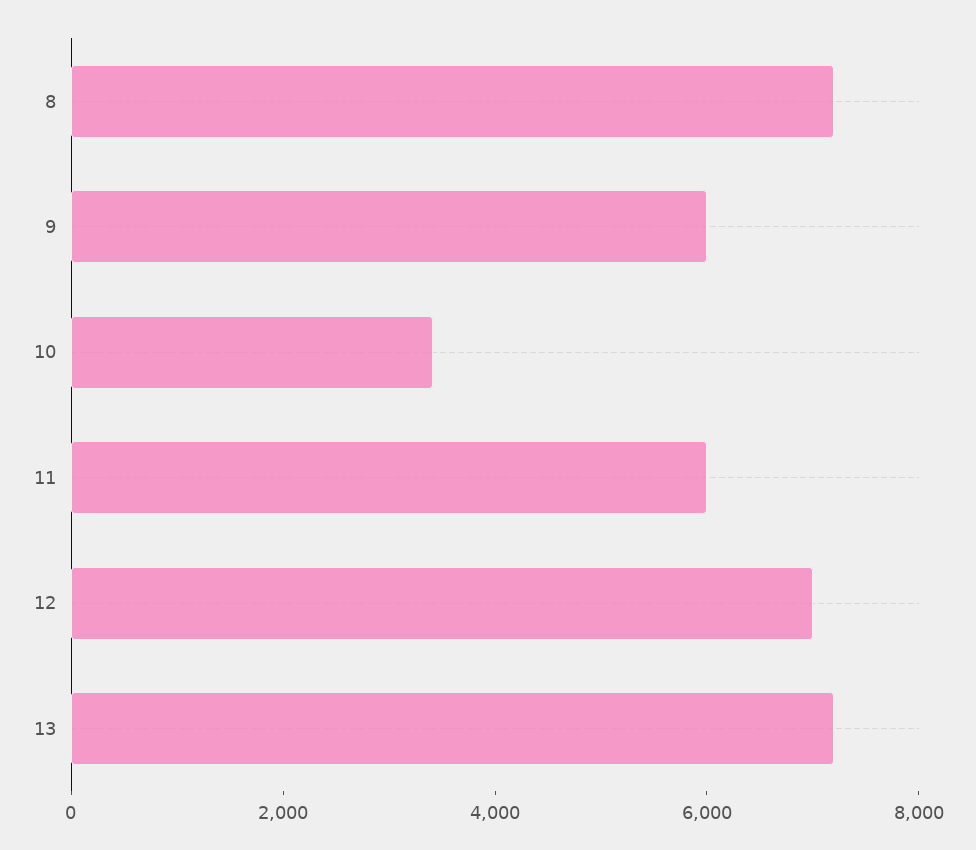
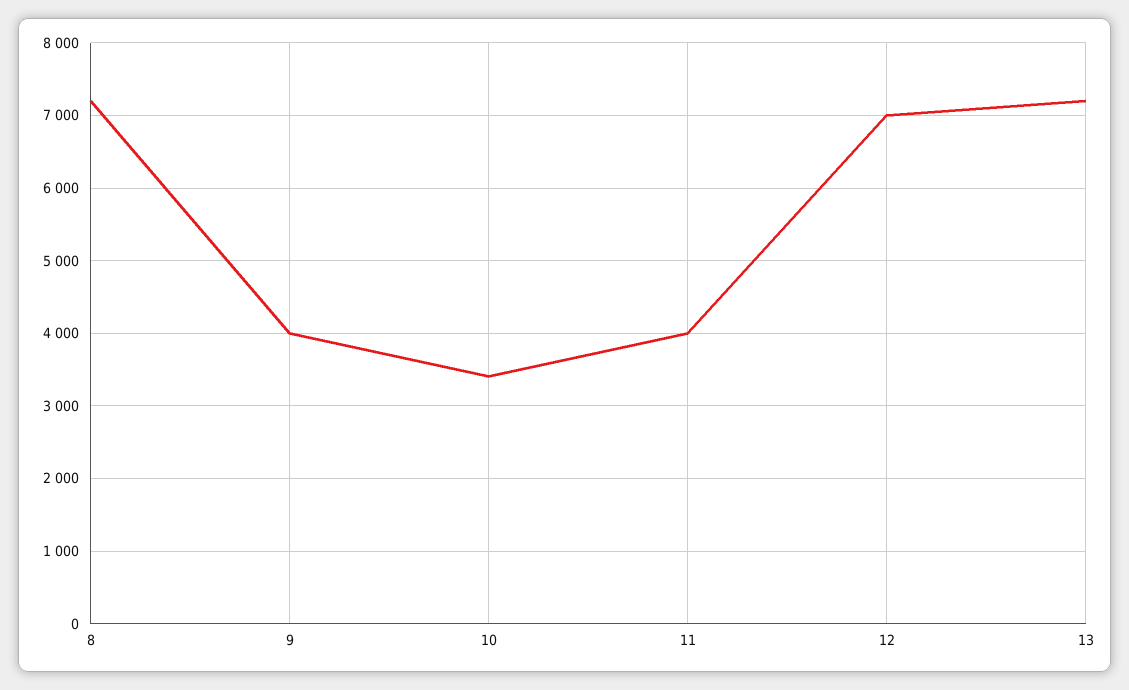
9: 6000 -> 4000
11: 6000 -> 4000

